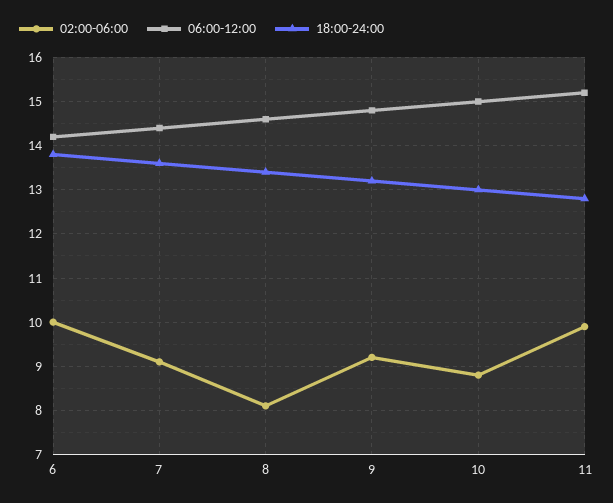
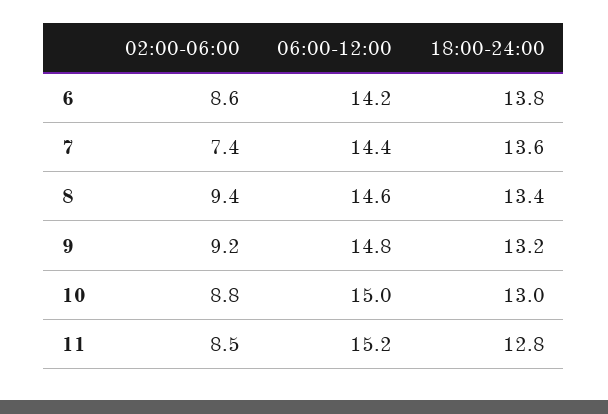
02:00-06:00, 6: 10 -> 8.6
02:00-06:00, 7: 9 -> 7.4
02:00-06:00, 8: 8 -> 9.4
02:00-06:00, 11: 10 -> 8.5

